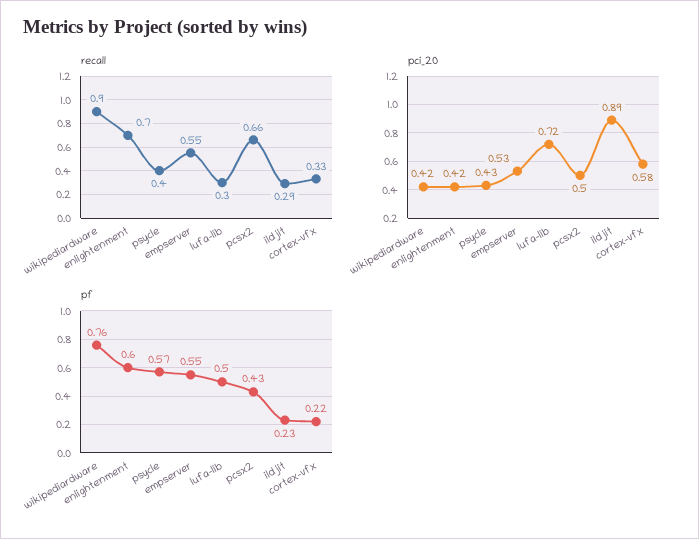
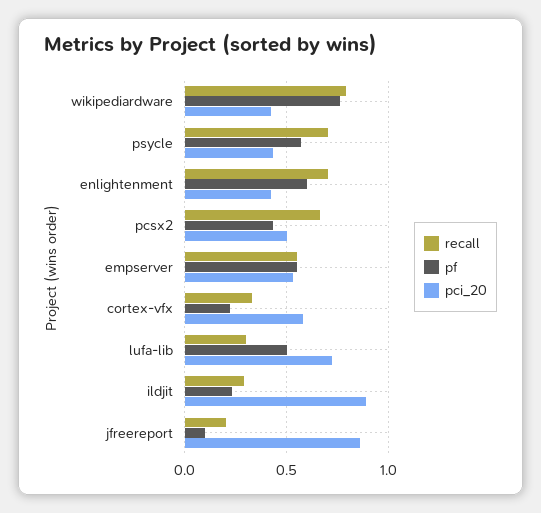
recall, wikipediardware: 0.9 -> 0.8
recall, psycle: 0.4 -> 0.7
recall, jfreereport: none -> 0.2
pf, jfreereport: none -> 0.1
pci_20, jfreereport: none -> 0.85

